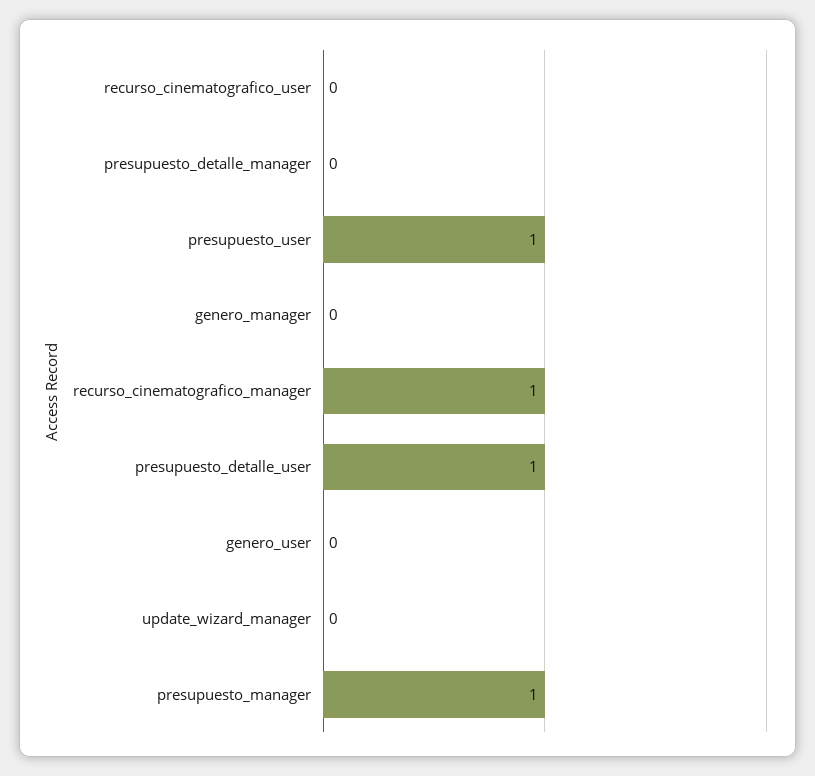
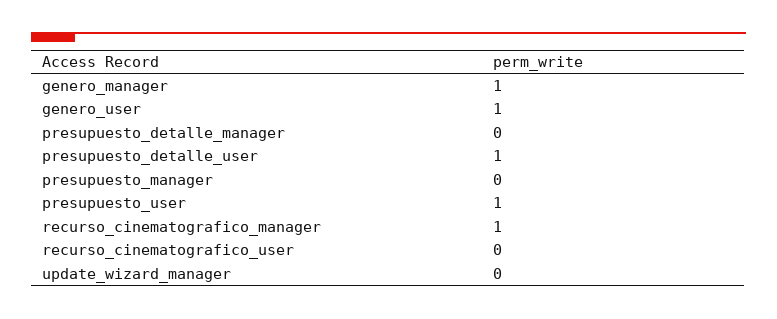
genero_manager: 0 -> 1
genero_user: 0 -> 1
presupuesto_manager: 1 -> 0

